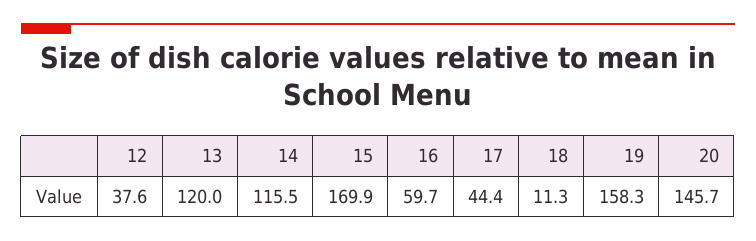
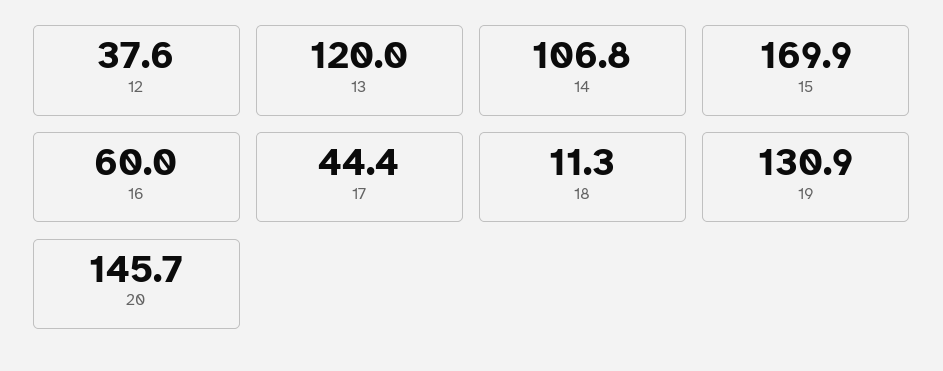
14: 115.5 -> 106.8
16: 59.7 -> 60
19: 158.3 -> 130.9

